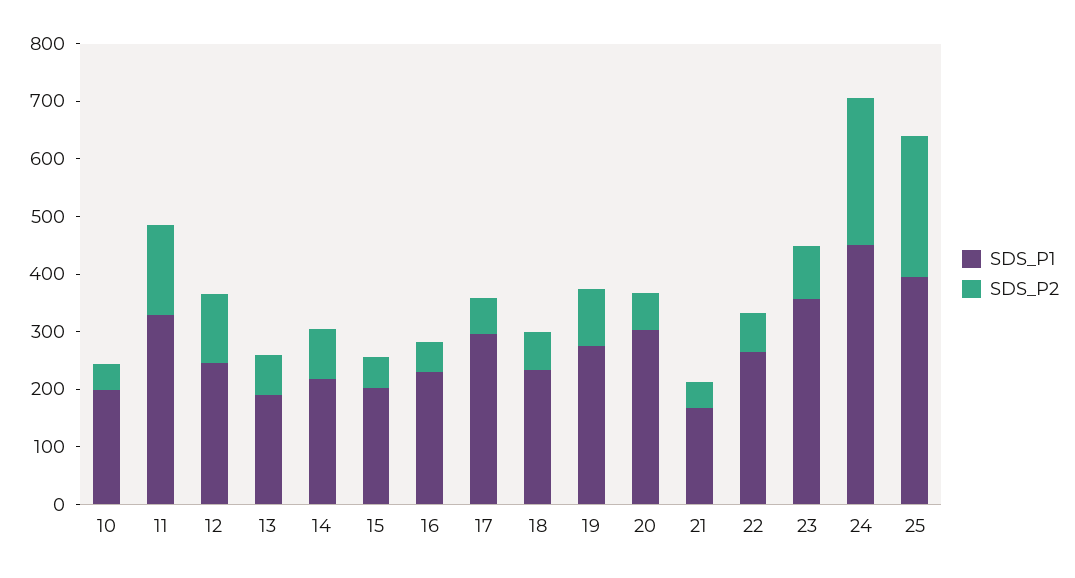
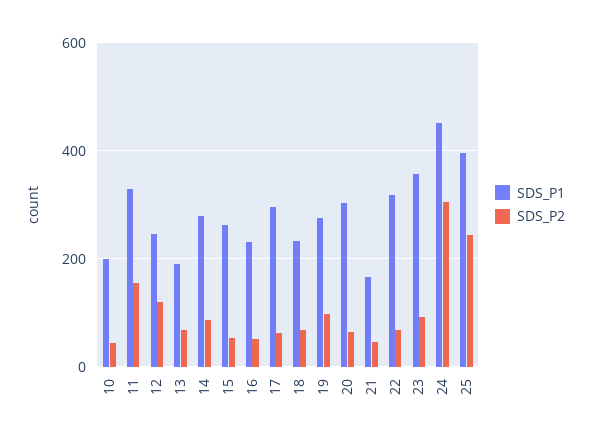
SDS_P1, 14: 220 -> 280
SDS_P1, 15: 200 -> 260
SDS_P1, 22: 260 -> 320
SDS_P2, 24: 260 -> 300

